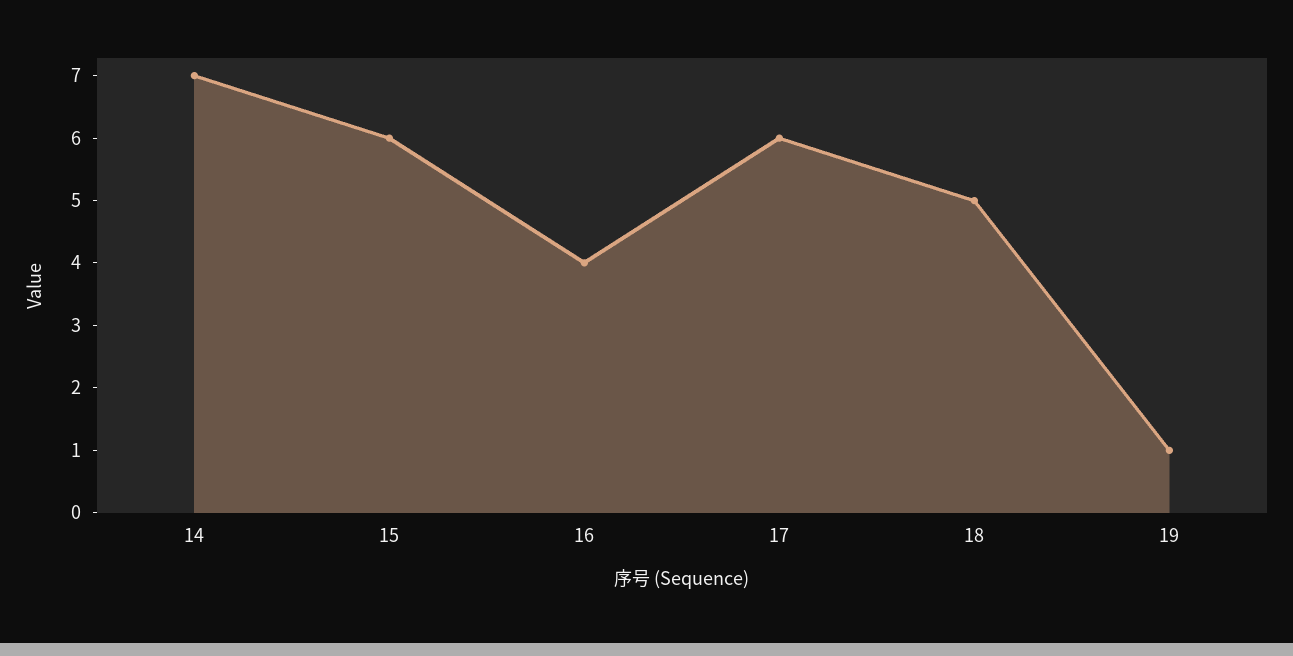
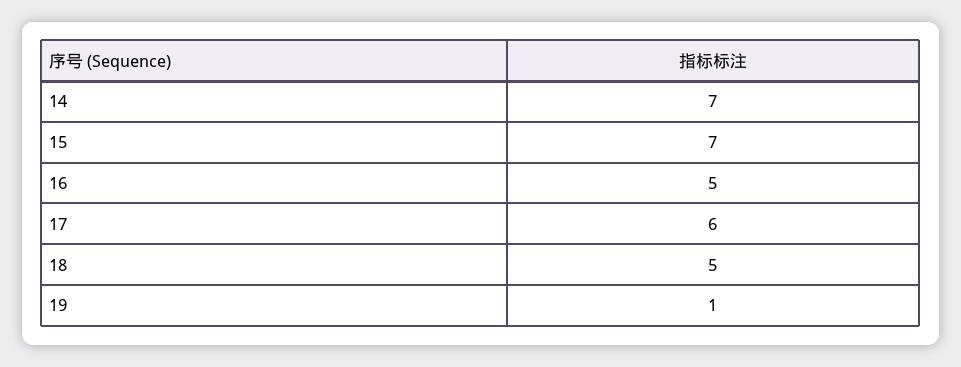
15: 6 -> 7
16: 4 -> 5

